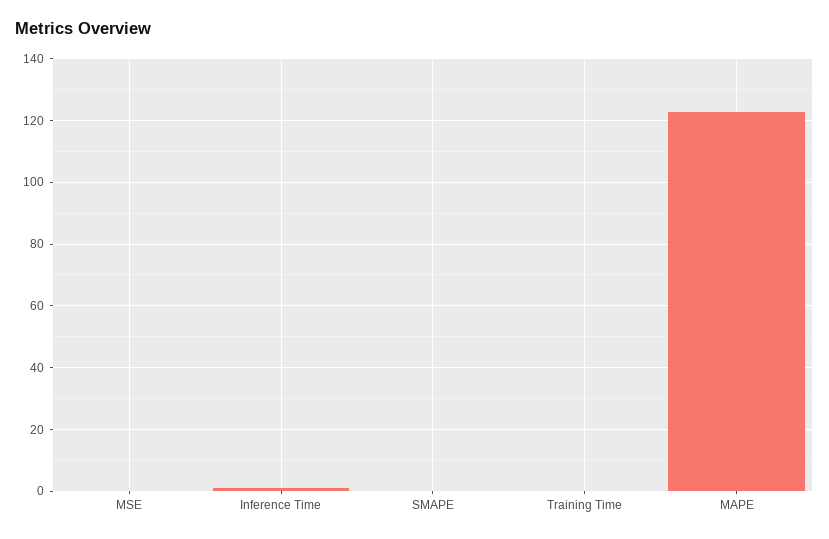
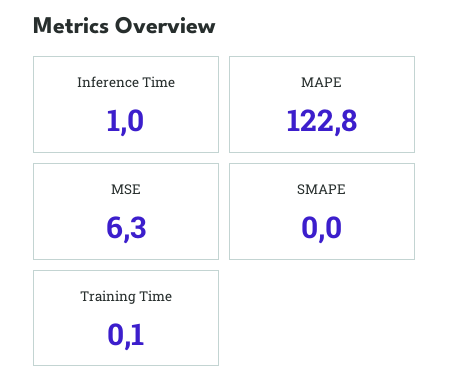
MSE: 0 -> 6.3

